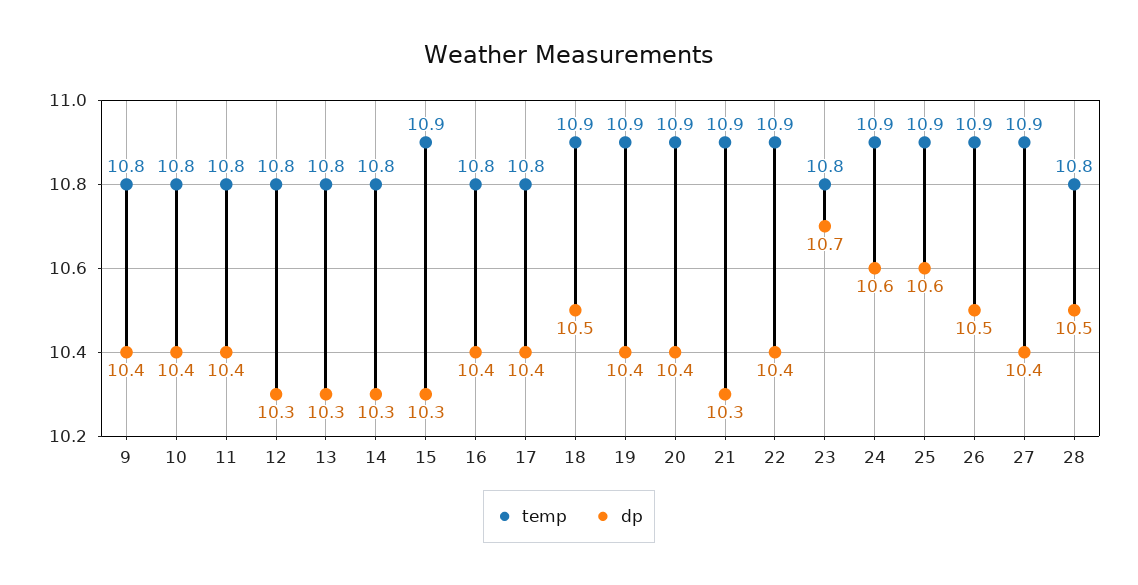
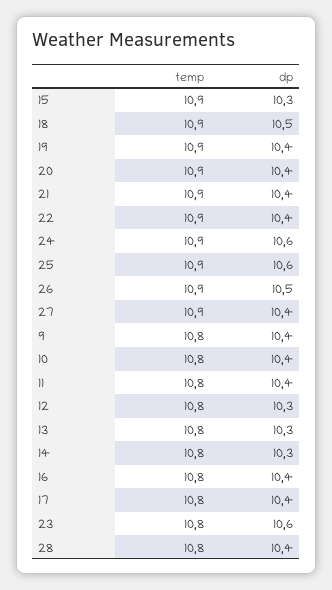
dp, 21: 10.3 -> 10.4
dp, 23: 10.7 -> 10.6
dp, 28: 10.5 -> 10.4

